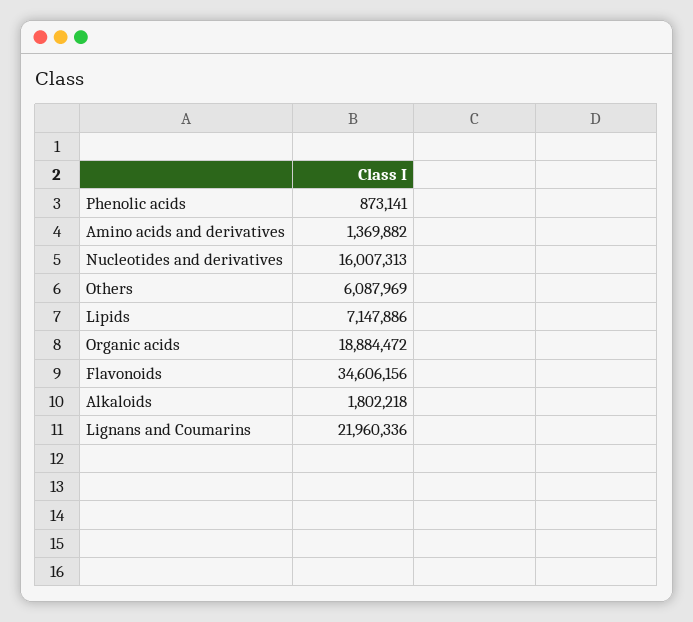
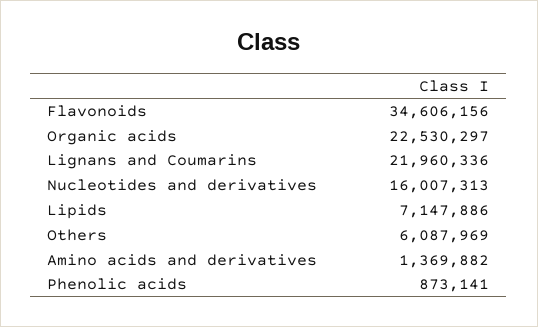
Organic acids: 18884472 -> 22530297
Alkaloids: 1802218 -> none

